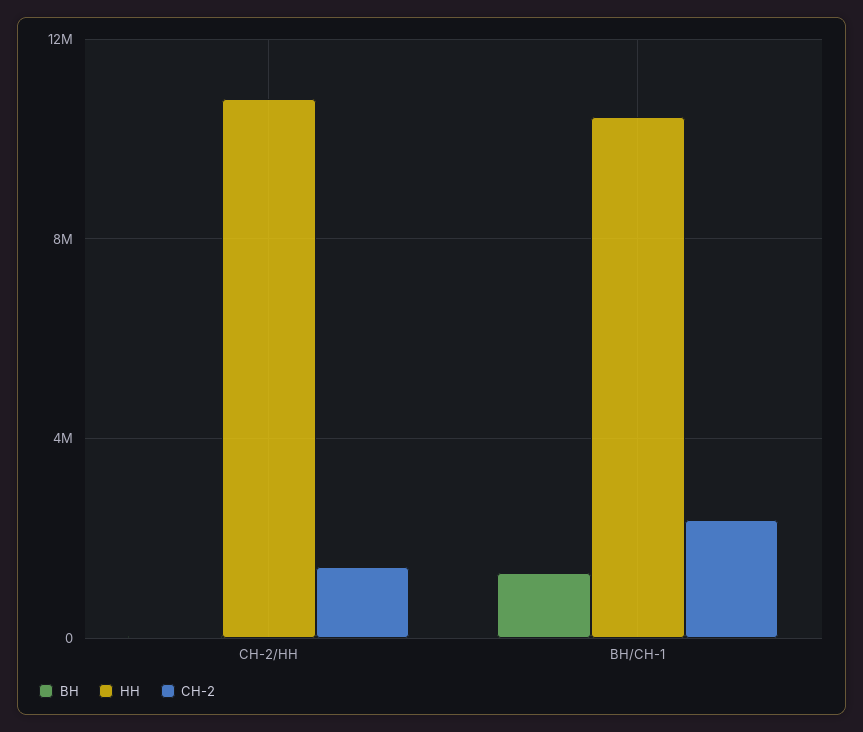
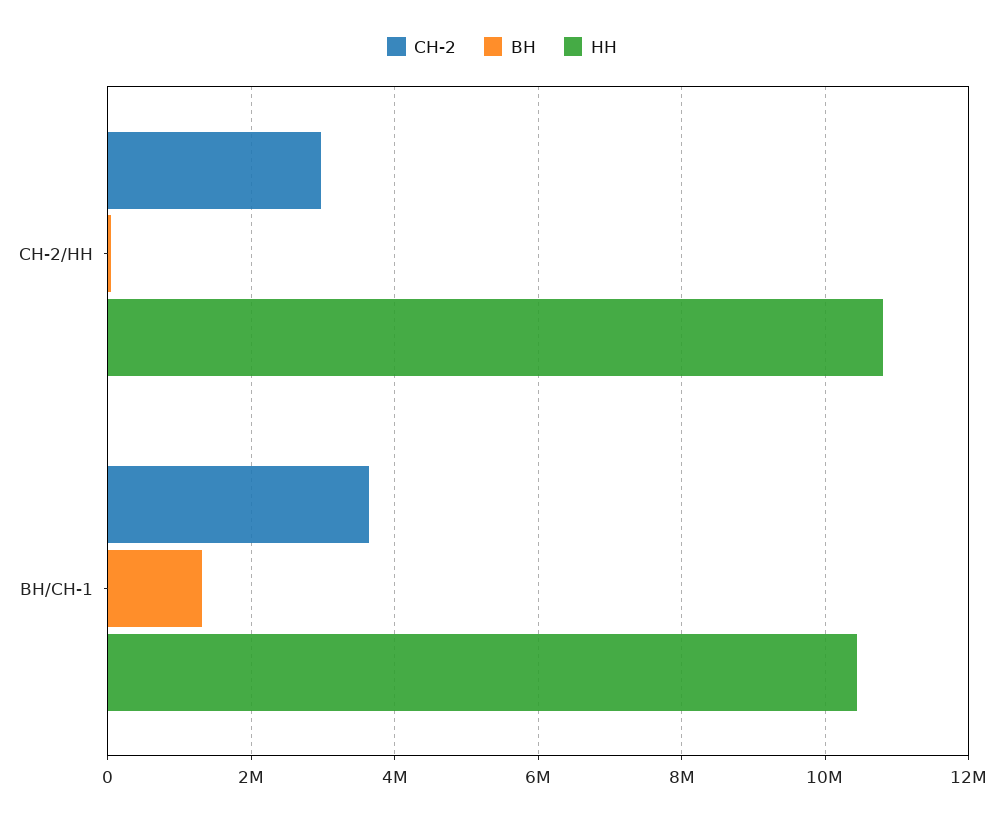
СН-2, СН-2/НН: 1500000 -> 3000000
СН-2, ВН/СН-1: 2500000 -> 3600000

